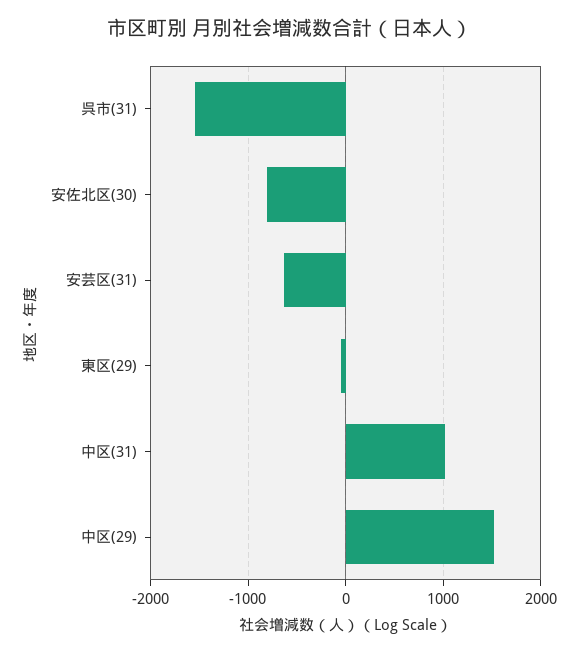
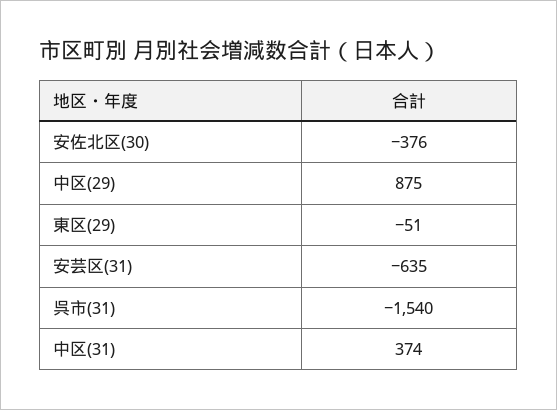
安佐北区(30): -800 -> -376
中区(31): 1000 -> 374
中区(29): 1500 -> 875

